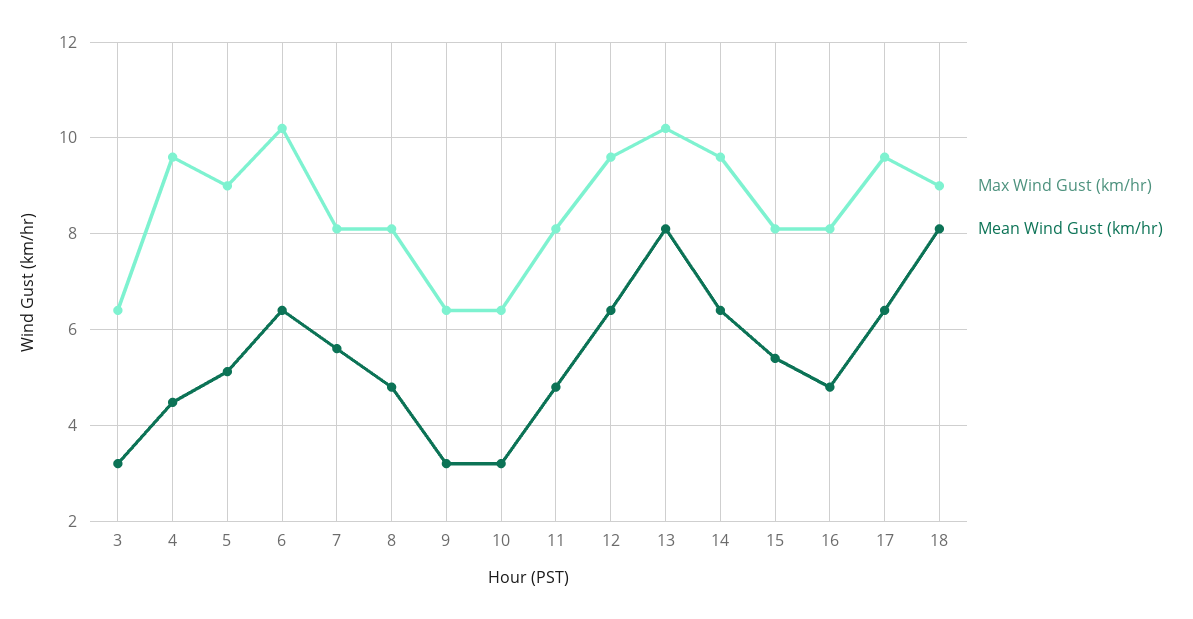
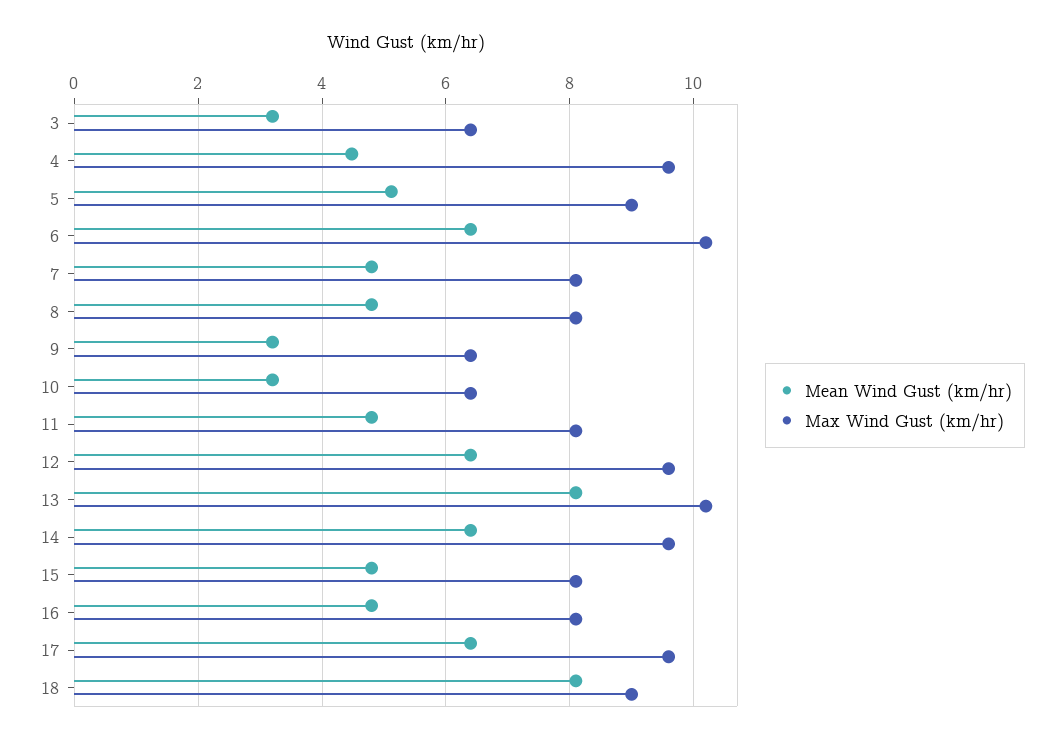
Mean Wind Gust (km/hr), 7: 5.6 -> 4.8
Mean Wind Gust (km/hr), 15: 5.4 -> 4.8

